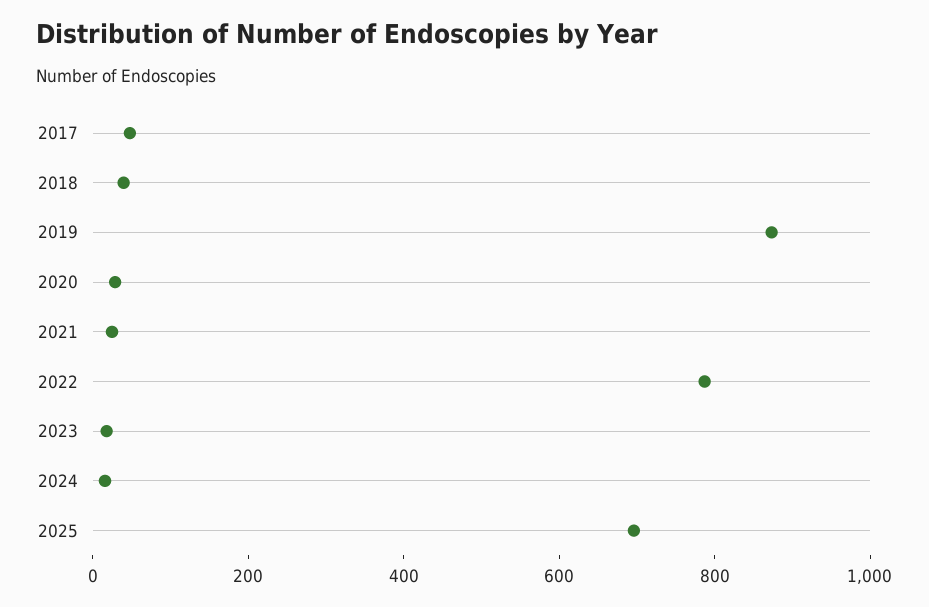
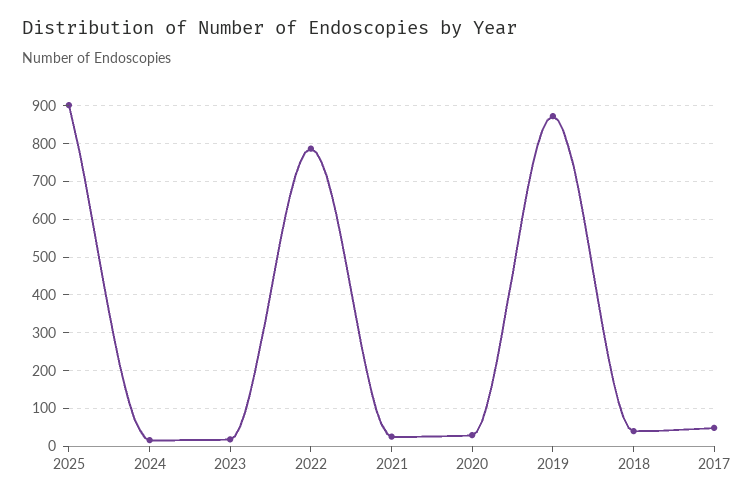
2025: 700 -> 900

